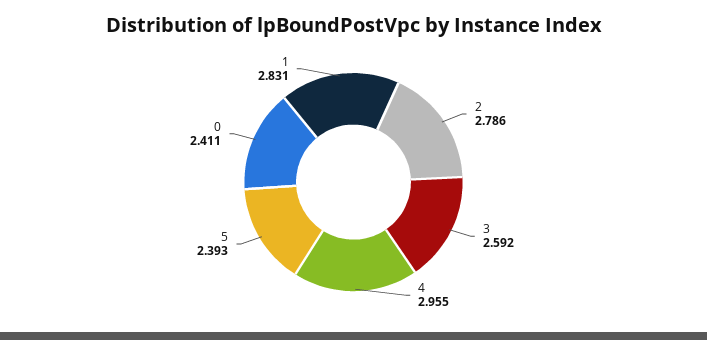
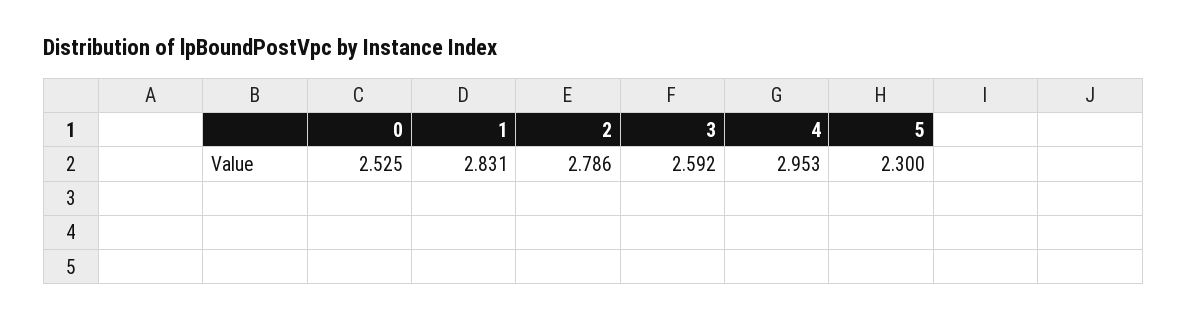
4: 2.955 -> 2.953
5: 2.393 -> 2.3
0: 2.411 -> 2.525

